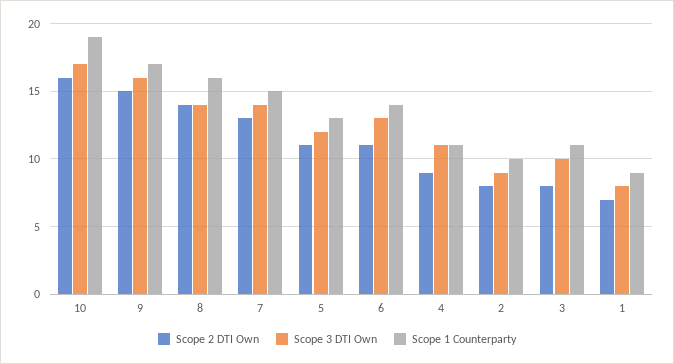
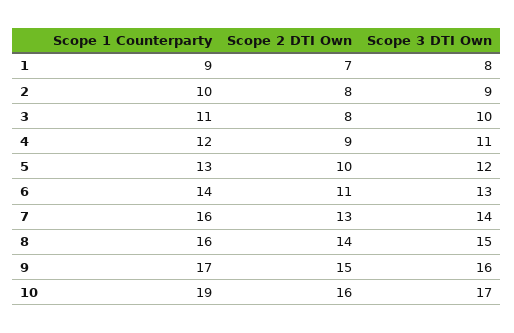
Scope 3 DTI Own, 8: 14 -> 15
Scope 1 Counterparty, 7: 15 -> 16
Scope 2 DTI Own, 5: 11 -> 10
Scope 1 Counterparty, 4: 11 -> 12

